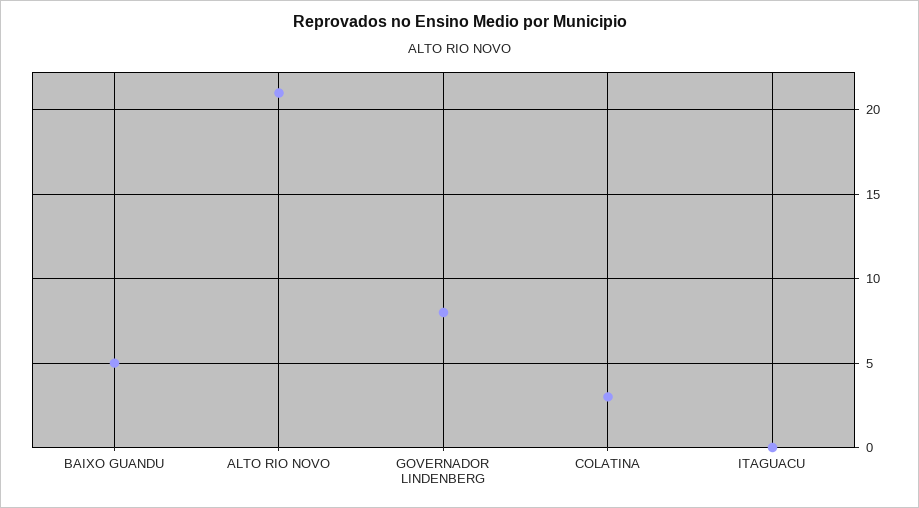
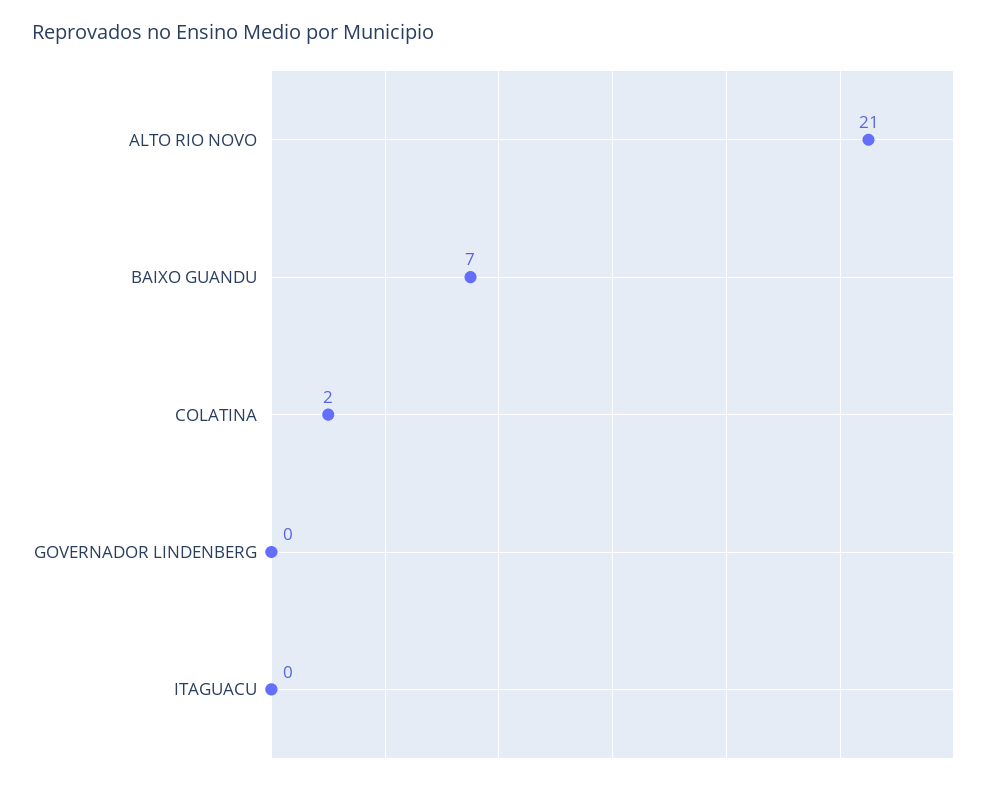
BAIXO GUANDU: 5 -> 7
GOVERNADOR LINDENBERG: 8 -> 0
COLATINA: 3 -> 2

